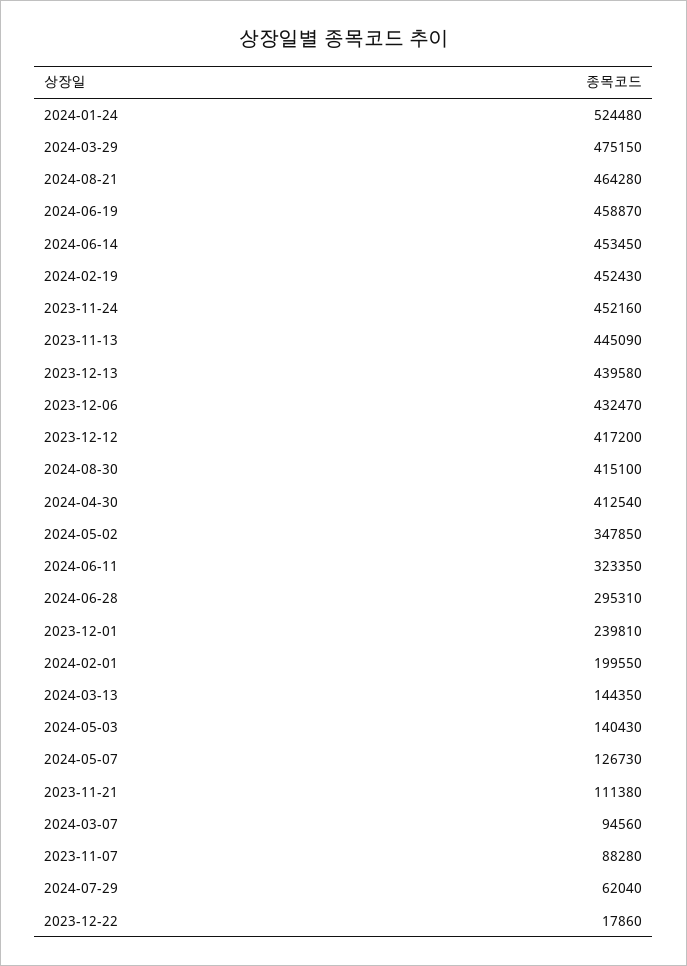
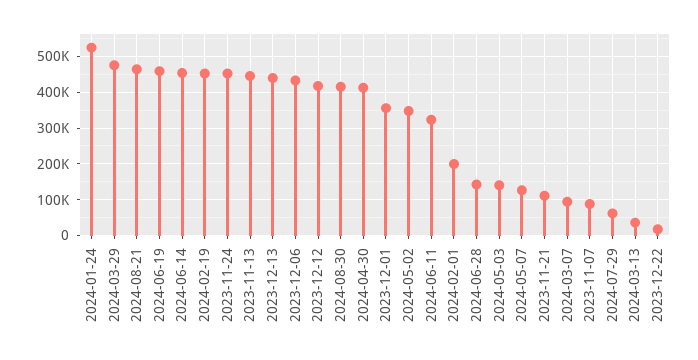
2024-06-28: 295310 -> 140000
2023-12-01: 239810 -> 360000
2024-03-13: 144350 -> 40000

